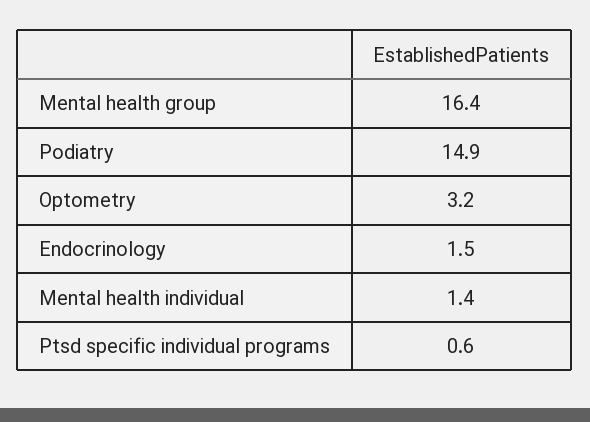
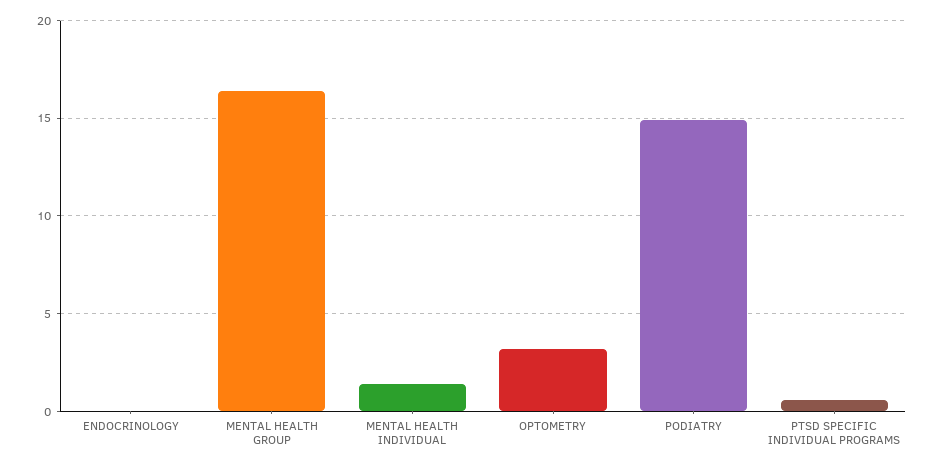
Endocrinology: 1.5 -> 0

